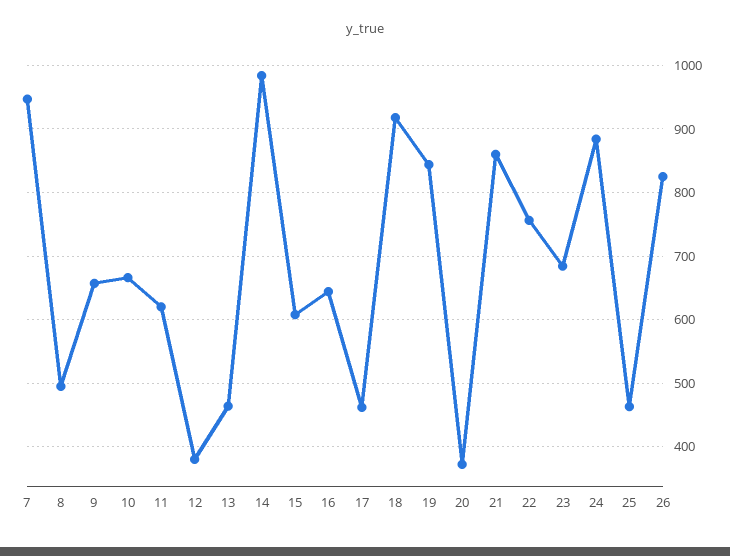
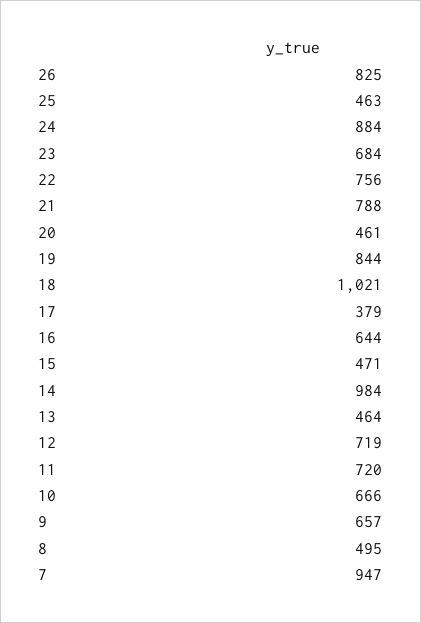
11: 620 -> 720
12: 380 -> 719
15: 610 -> 471
17: 460 -> 379
18: 920 -> 1021
20: 370 -> 461
21: 860 -> 788

